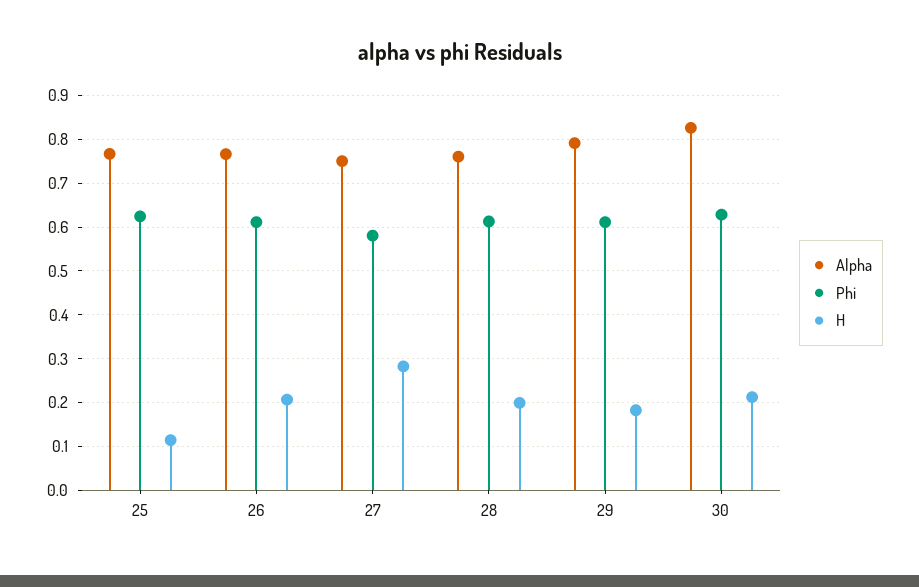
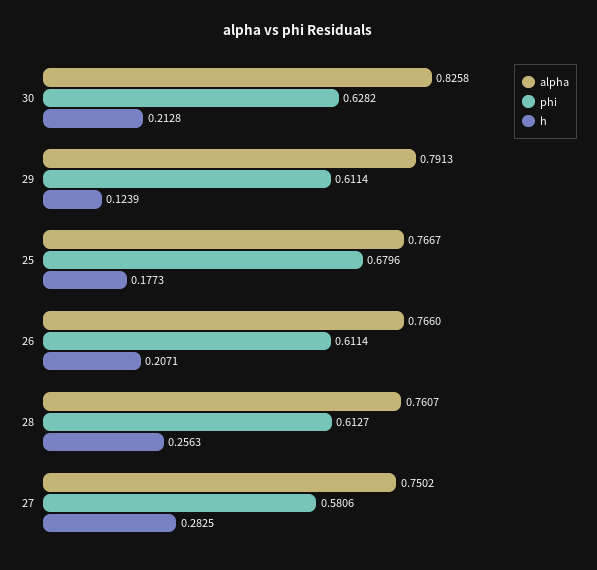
Phi, 25: 0.62 -> 0.6796
H, 25: 0.12 -> 0.1773
H, 28: 0.2 -> 0.2563
H, 29: 0.18 -> 0.1239

